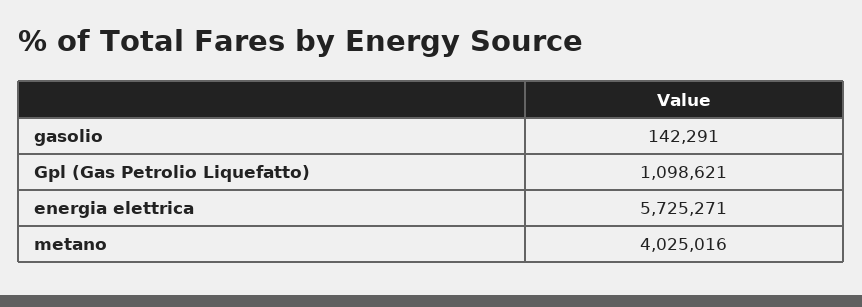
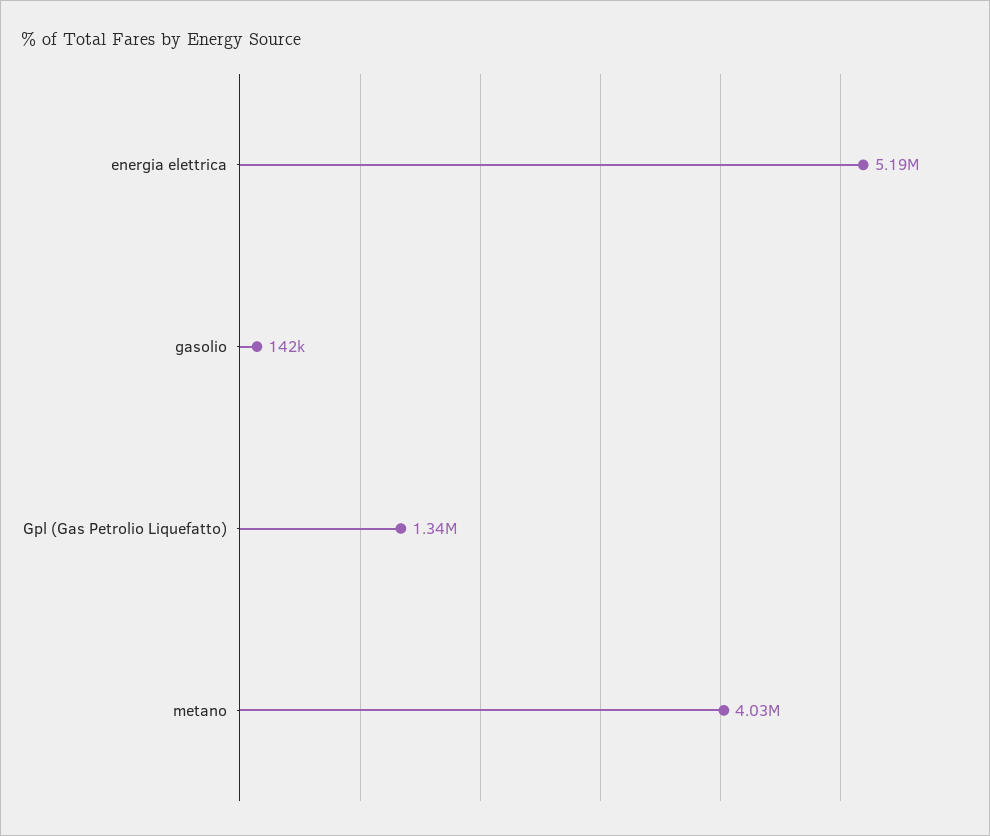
Gpl (Gas Petrolio Liquefatto): 1098621 -> 1340000
energia elettrica: 5725271 -> 5190000

